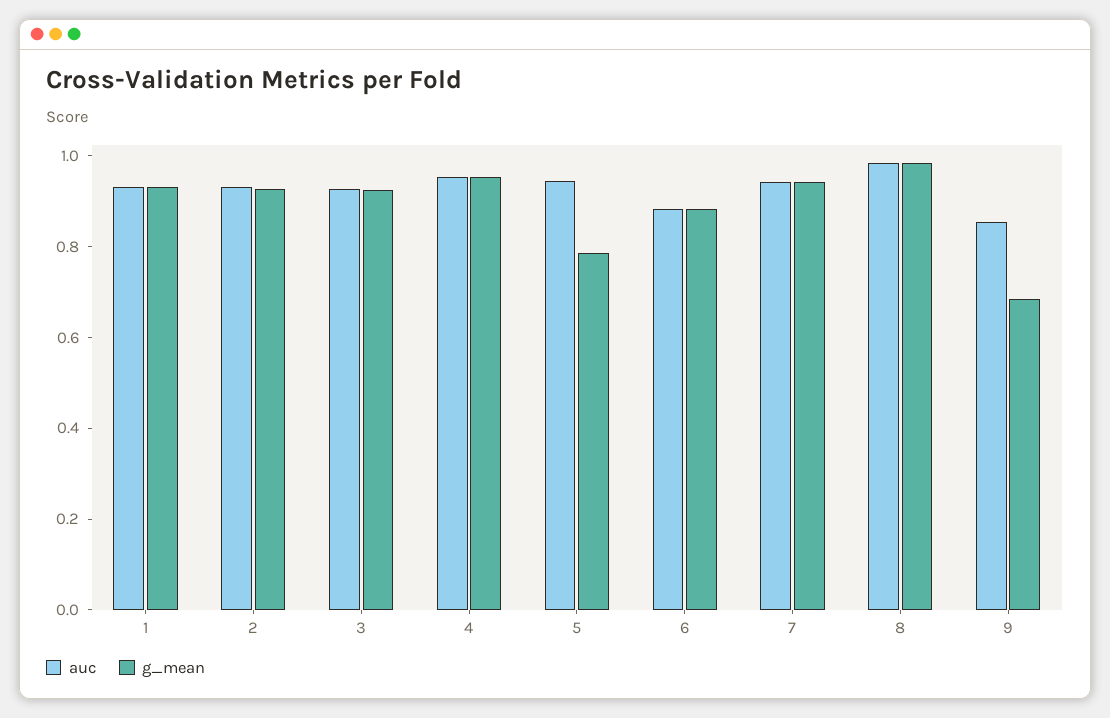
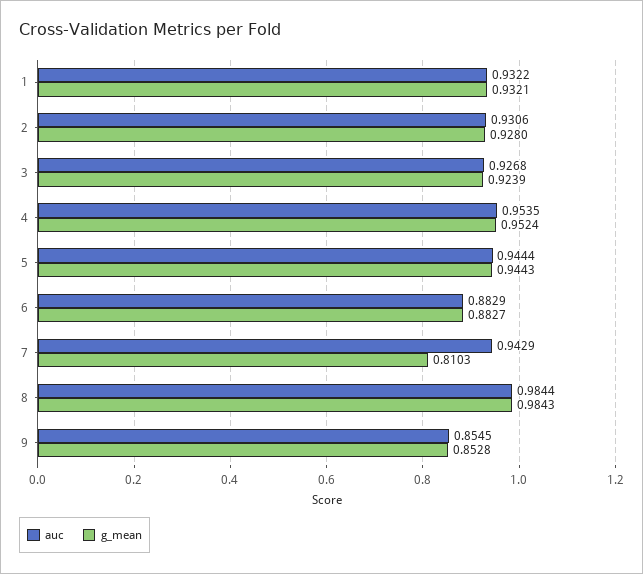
g_mean, 5: 0.8 -> 0.9443
g_mean, 7: 0.95 -> 0.8103
g_mean, 9: 0.7 -> 0.8528

